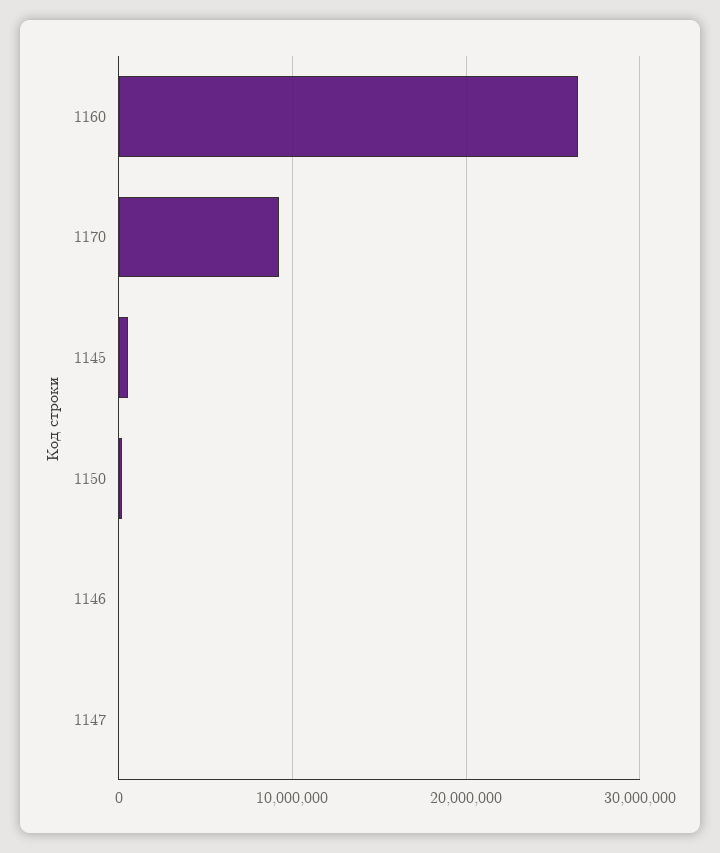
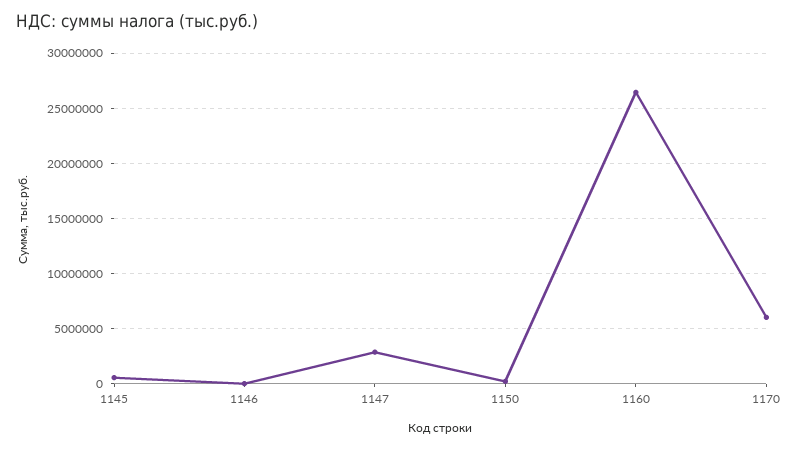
1170: 9000000 -> 6000000
1147: 0 -> 3000000

